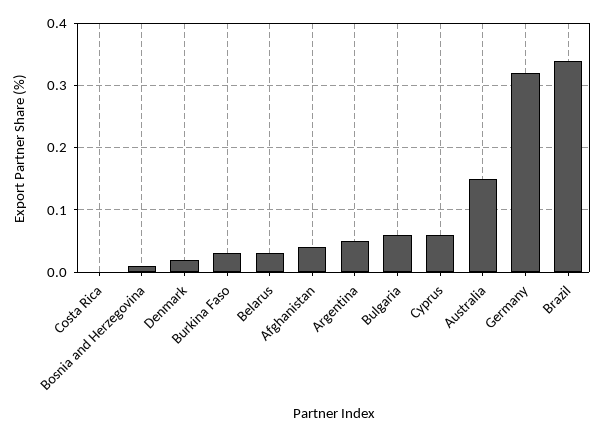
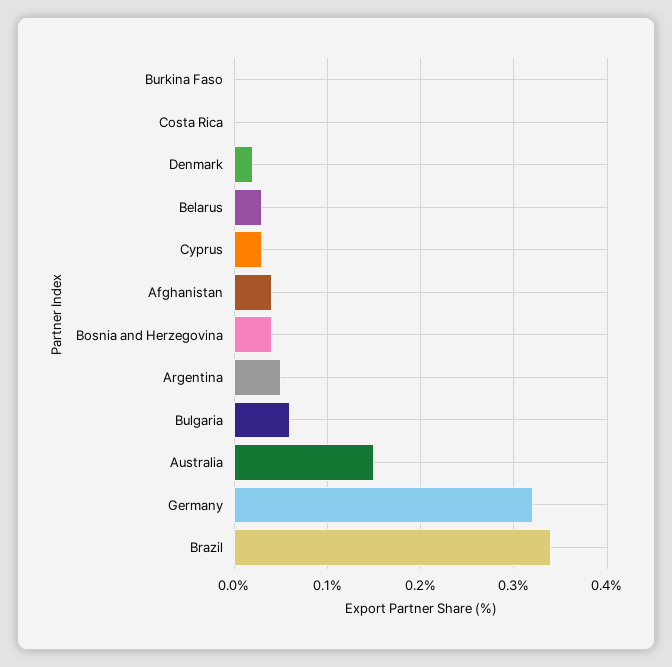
Bosnia and Herzegovina: 0.01 -> 0.04
Burkina Faso: 0.03 -> 0
Cyprus: 0.06 -> 0.03

